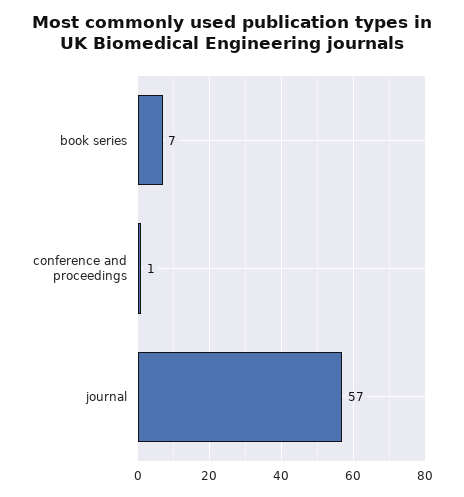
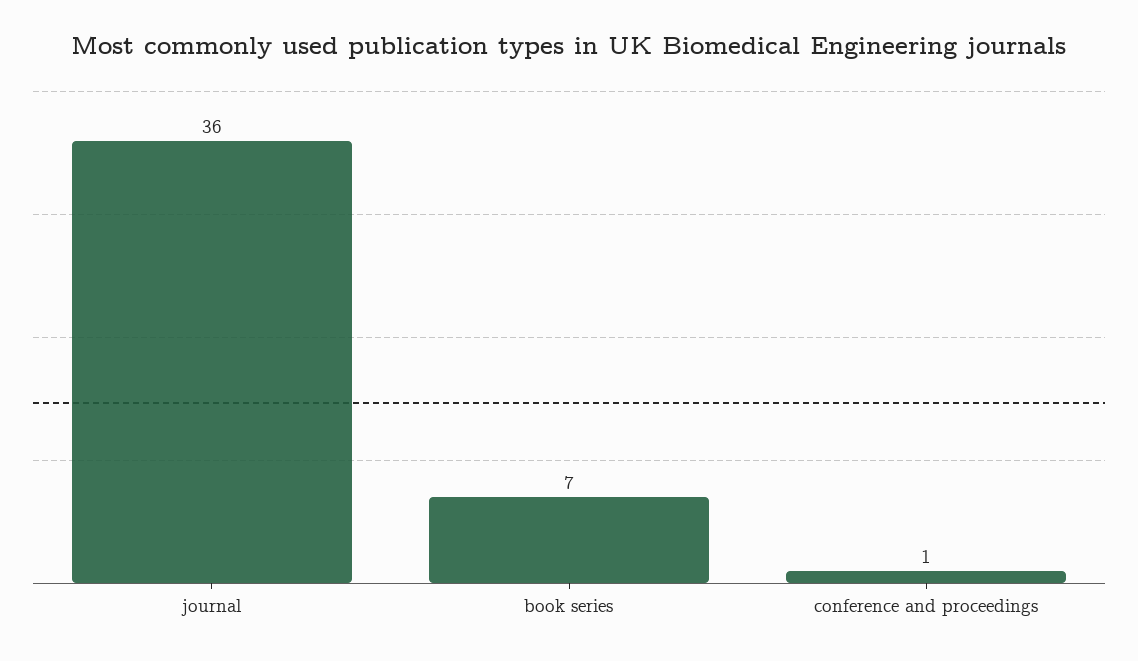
journal: 57 -> 36

